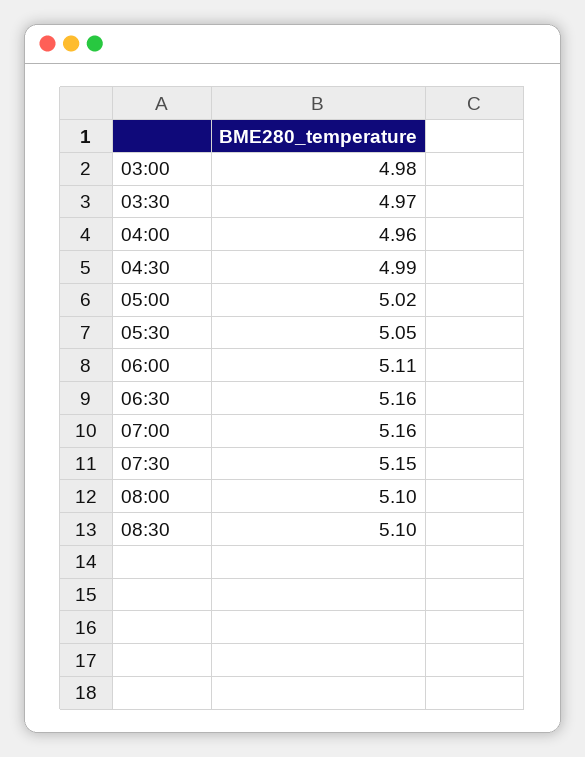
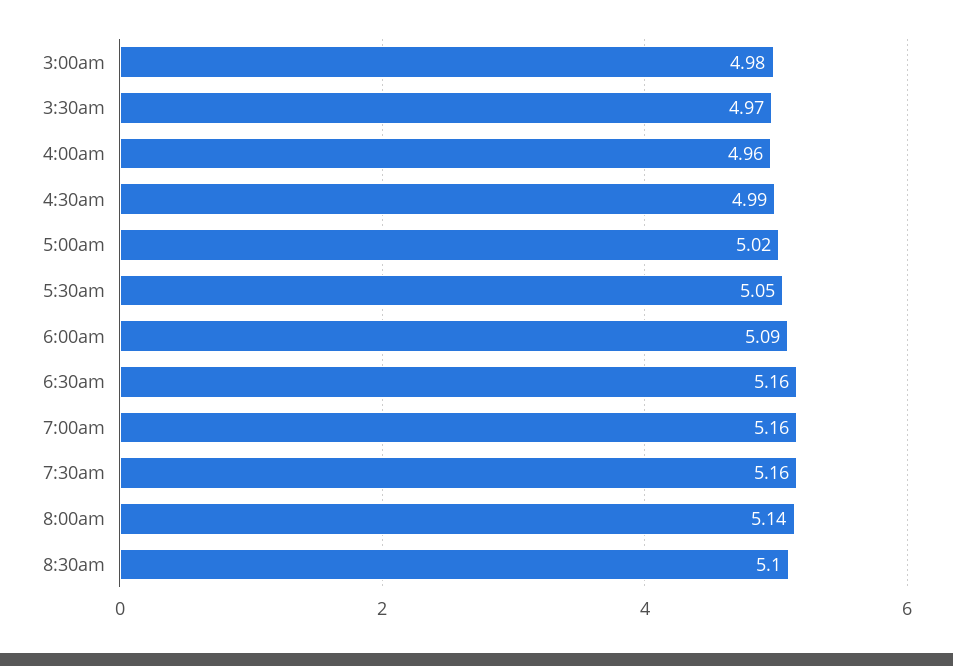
06:00: 5.11 -> 5.09
07:30: 5.15 -> 5.16
08:00: 5.1 -> 5.14

